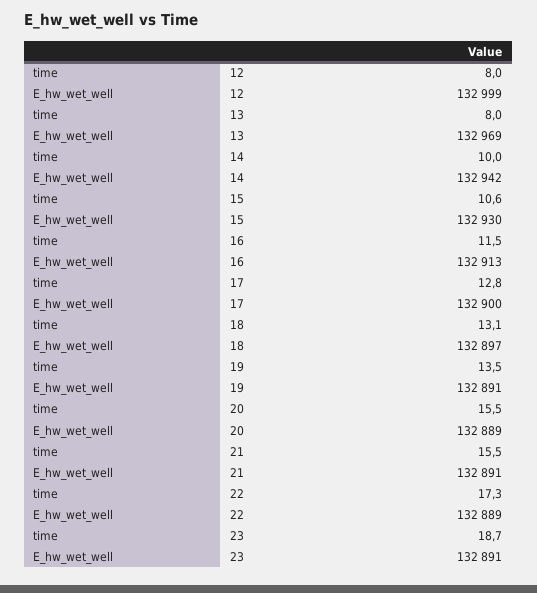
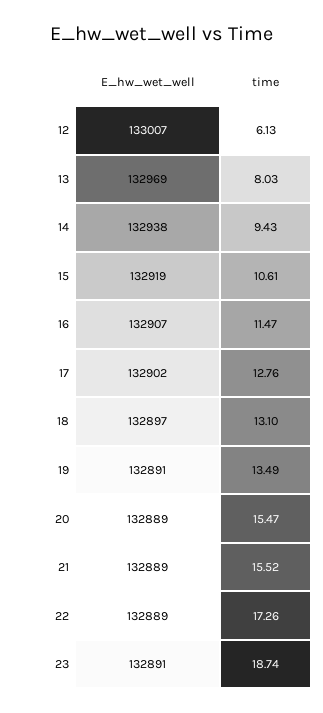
time, 12: 8 -> 6.13
E_hw_wet_well, 12: 132999 -> 133007
time, 14: 10 -> 9.43
E_hw_wet_well, 14: 132942 -> 132938
E_hw_wet_well, 15: 132930 -> 132919
E_hw_wet_well, 16: 132913 -> 132907
E_hw_wet_well, 17: 132900 -> 132902
E_hw_wet_well, 21: 132891 -> 132889

